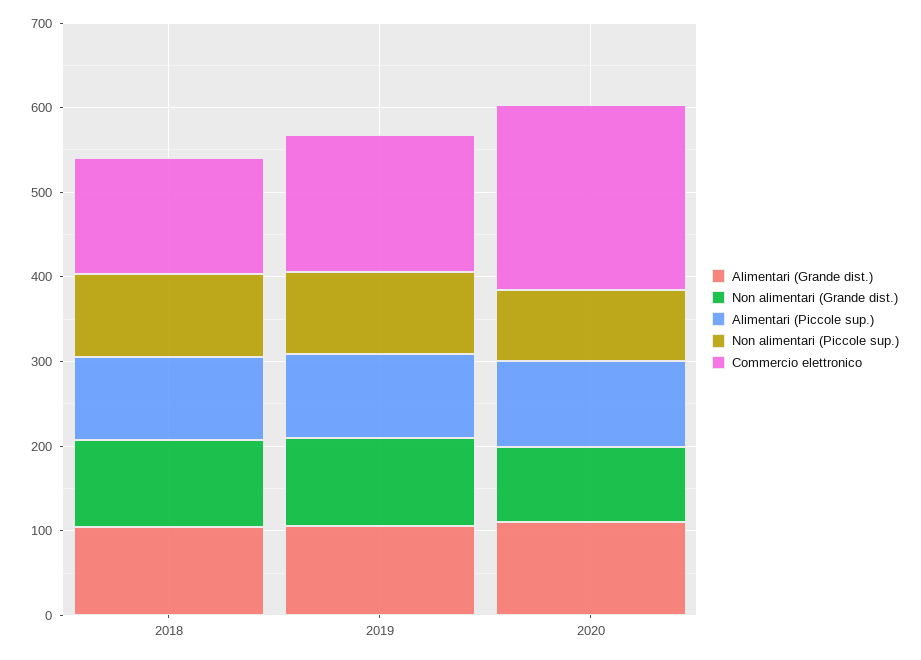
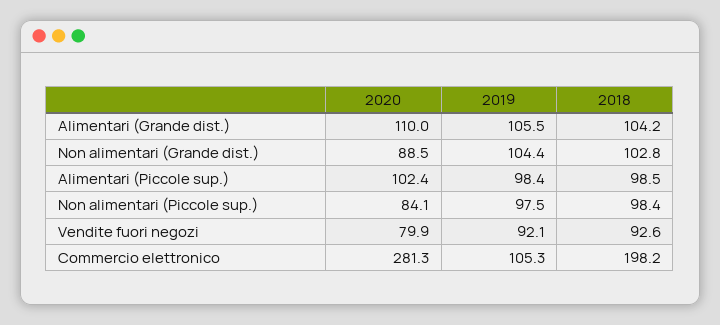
Commercio elettronico, 2018: 140 -> 198.2
Commercio elettronico, 2019: 160 -> 105.3
Commercio elettronico, 2020: 220 -> 281.3
Vendite fuori negozi, 2020: none -> 79.9
Vendite fuori negozi, 2019: none -> 92.1
Vendite fuori negozi, 2018: none -> 92.6

